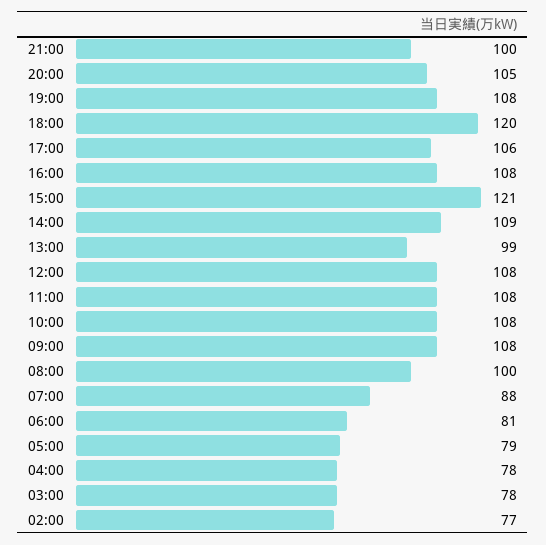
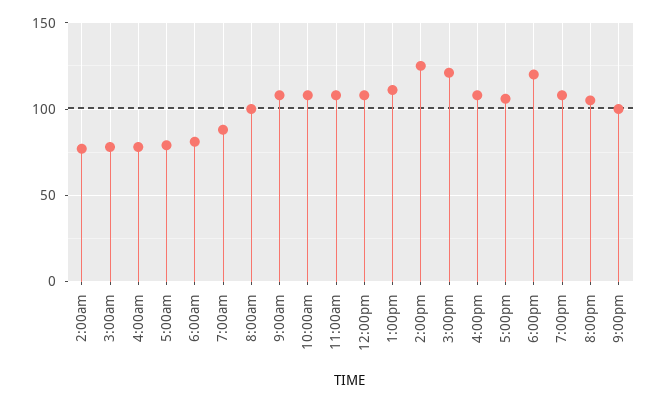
14:00: 109 -> 125
13:00: 99 -> 110

